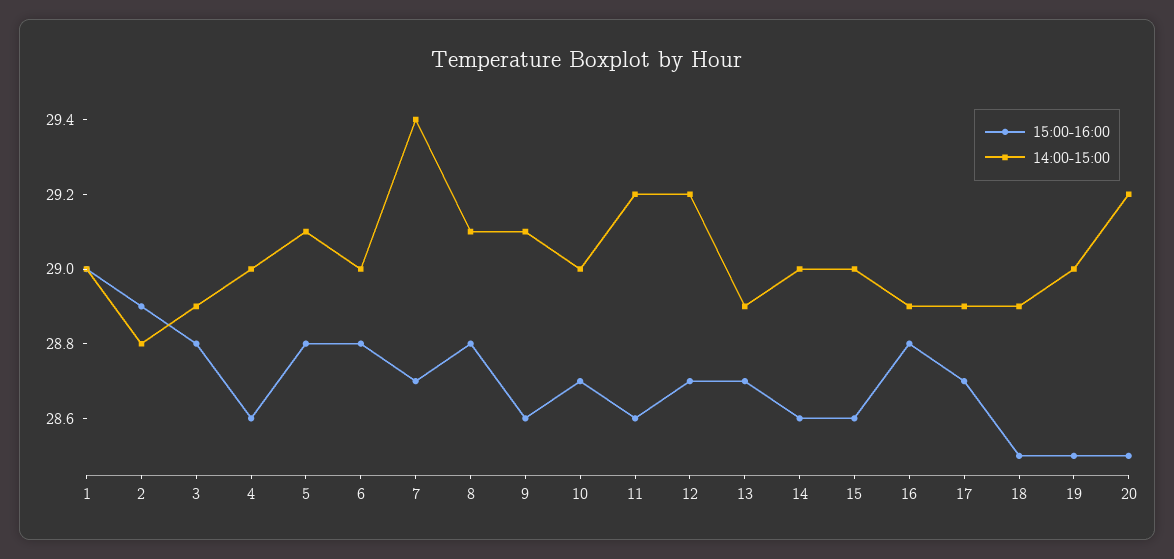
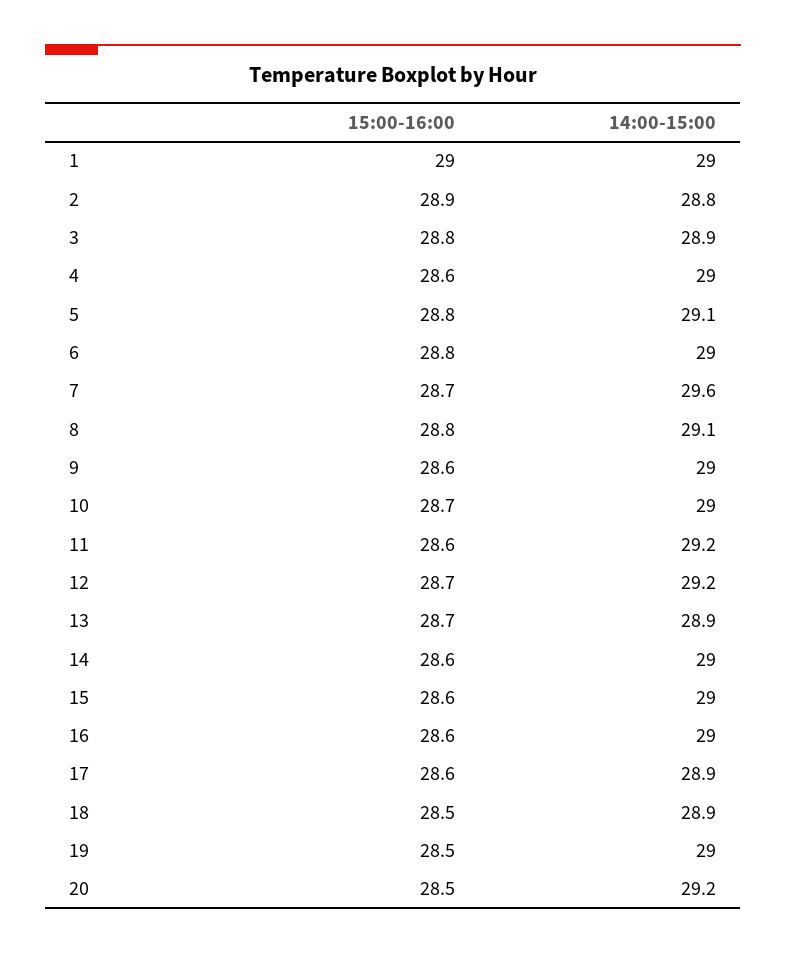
14:00-15:00, 7: 29.4 -> 29.6
14:00-15:00, 9: 29.1 -> 29
15:00-16:00, 16: 28.8 -> 28.6
14:00-15:00, 16: 28.9 -> 29
15:00-16:00, 17: 28.7 -> 28.6

